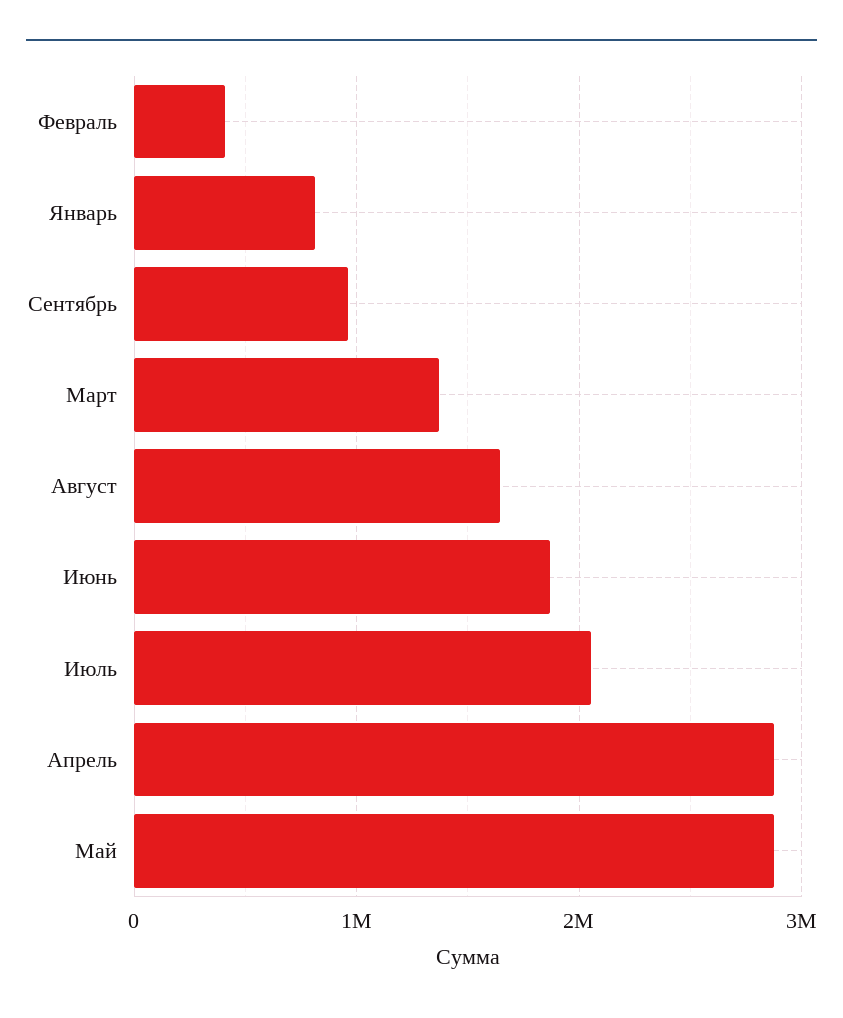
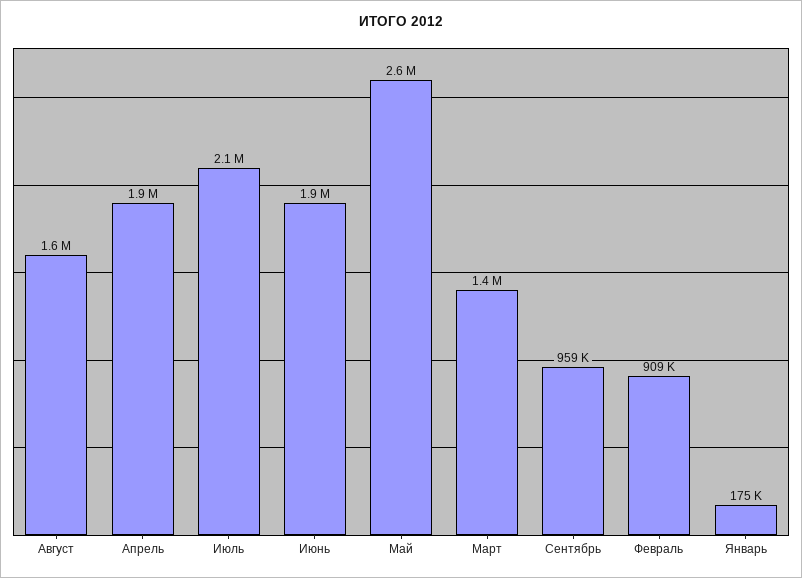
Февраль: 400000 -> 909000
Январь: 800000 -> 175000
Апрель: 2900000 -> 1900000
Май: 2900000 -> 2600000

